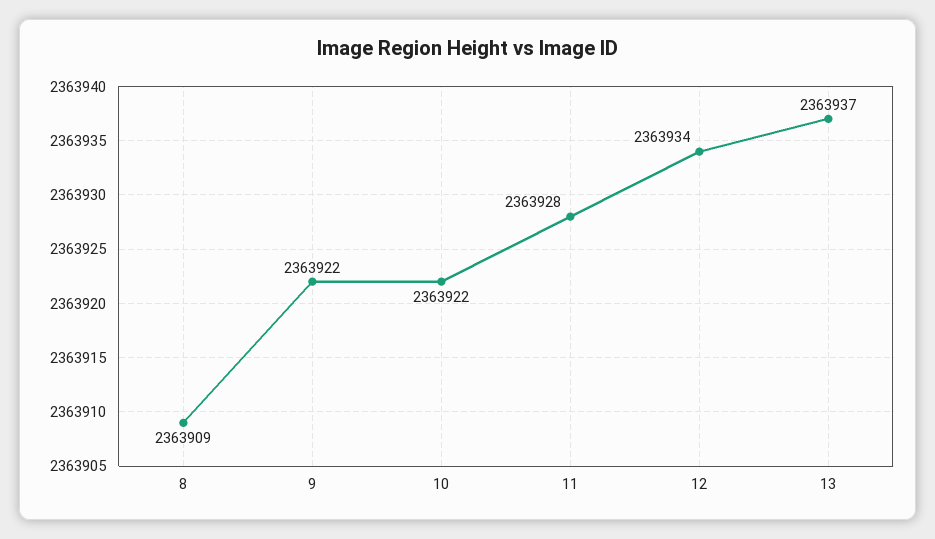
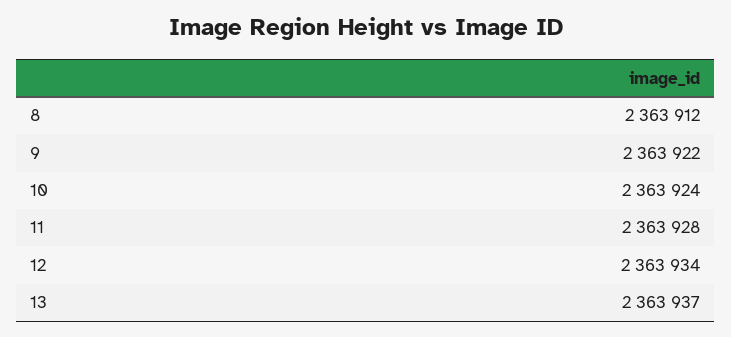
8: 2363909 -> 2363912
10: 2363922 -> 2363924

